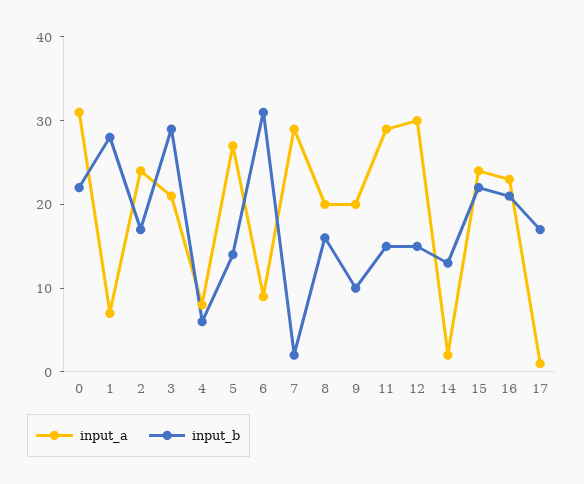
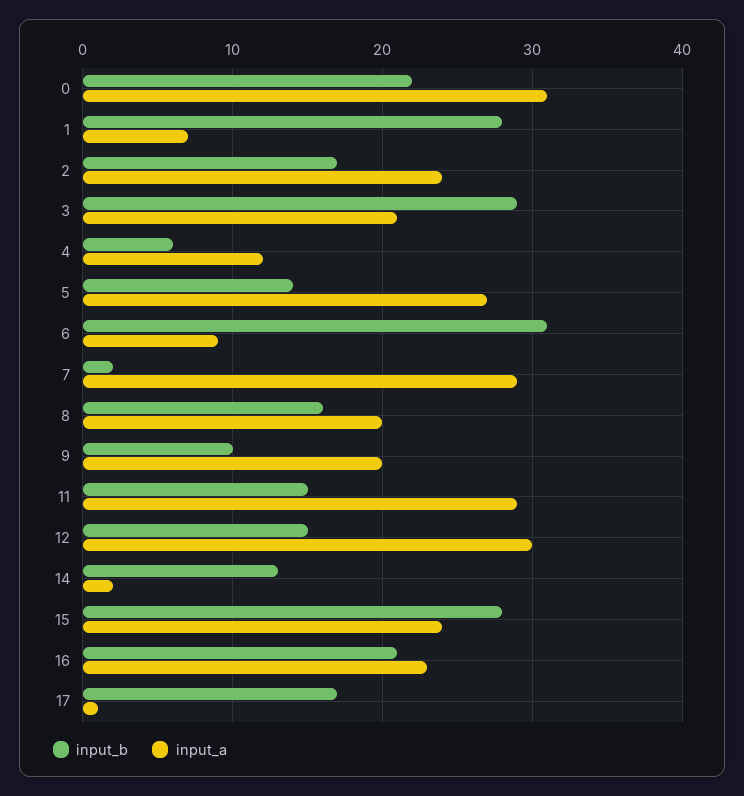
input_a, 4: 8 -> 12
input_b, 15: 22 -> 28

